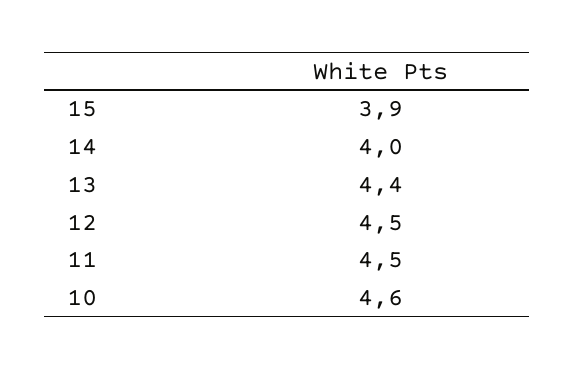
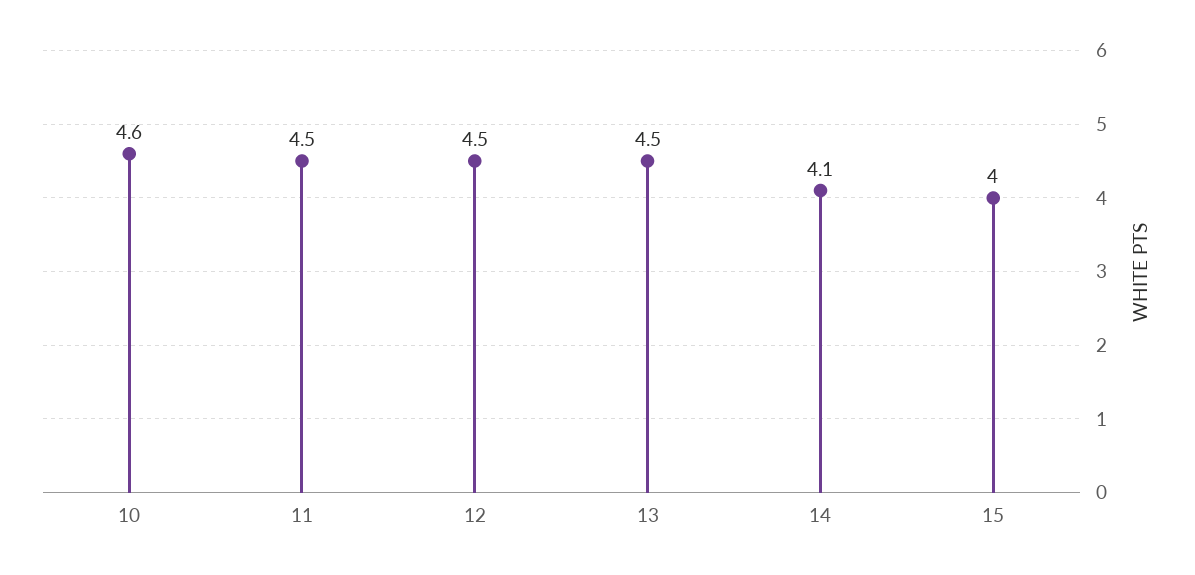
15: 3.9 -> 4
14: 4 -> 4.1
13: 4.4 -> 4.5

